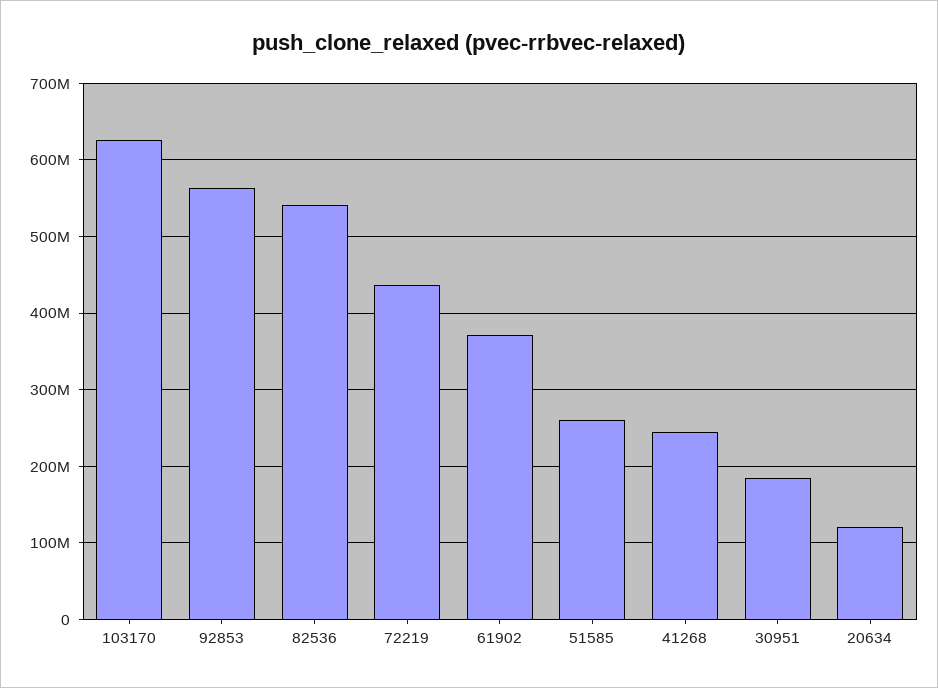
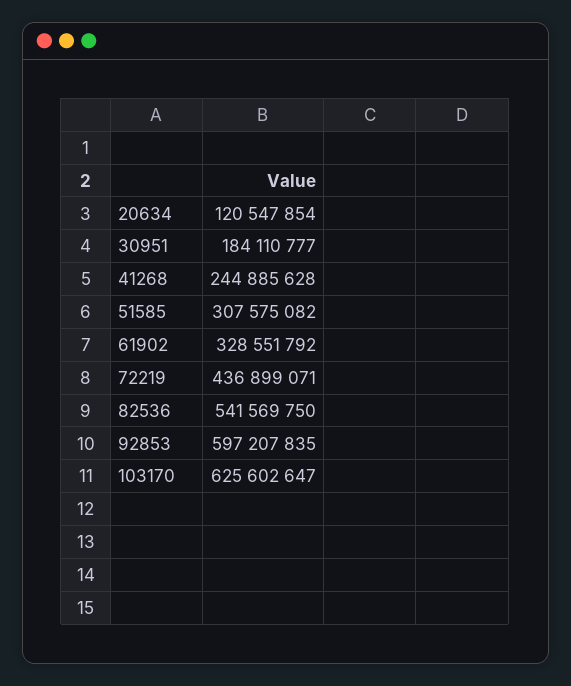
92853: 560000000 -> 597207835
61902: 370000000 -> 328551792
51585: 260000000 -> 307575082

